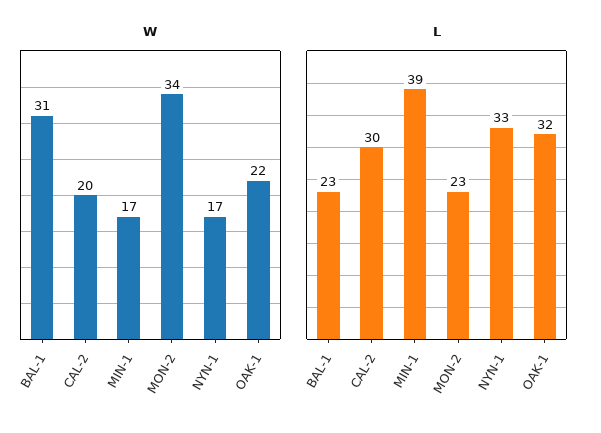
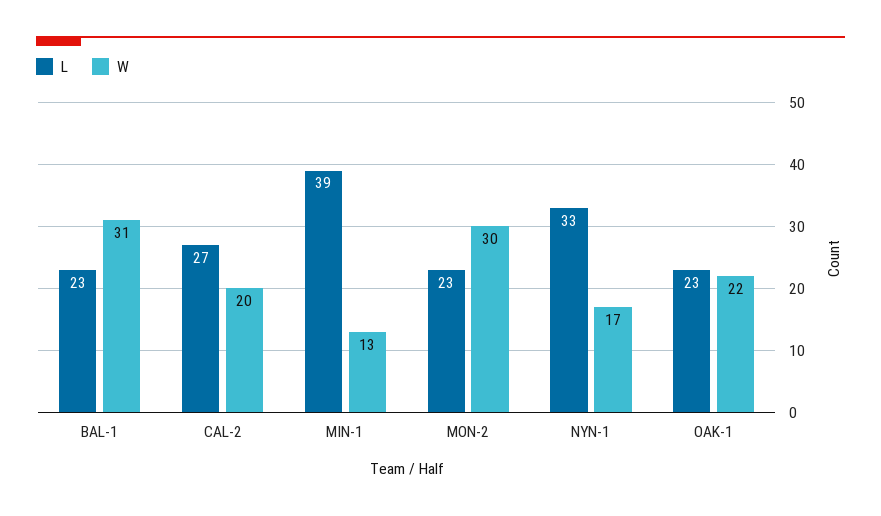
W, MIN-1: 17 -> 13
W, MON-2: 34 -> 30
L, CAL-2: 30 -> 27
L, OAK-1: 32 -> 23

